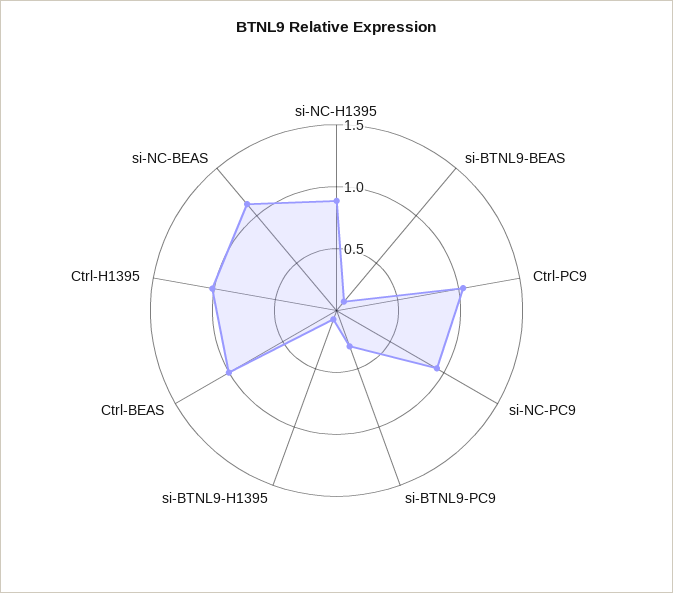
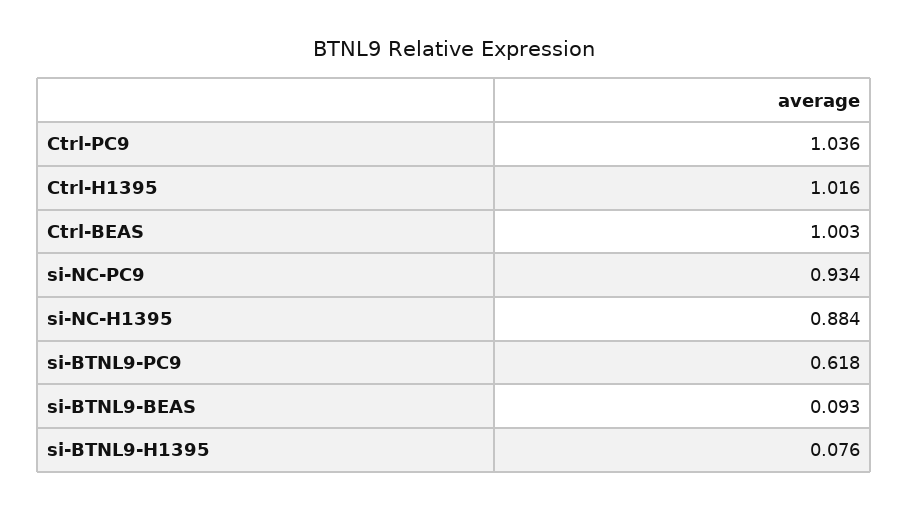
si-BTNL9-PC9: 0.3 -> 0.618
si-NC-BEAS: 1.1 -> none

